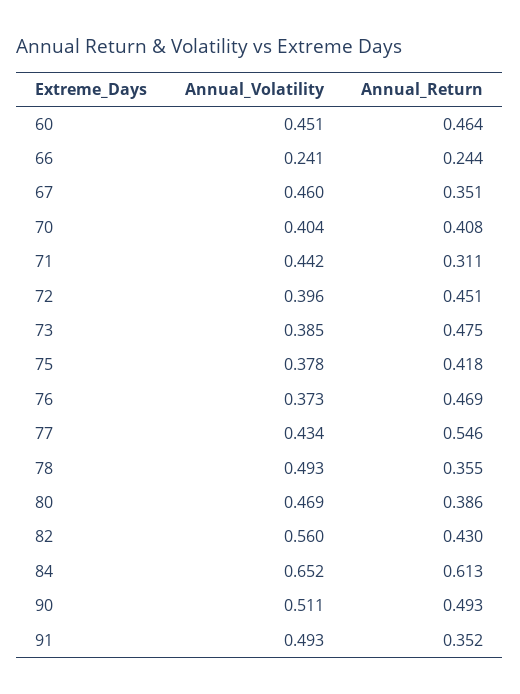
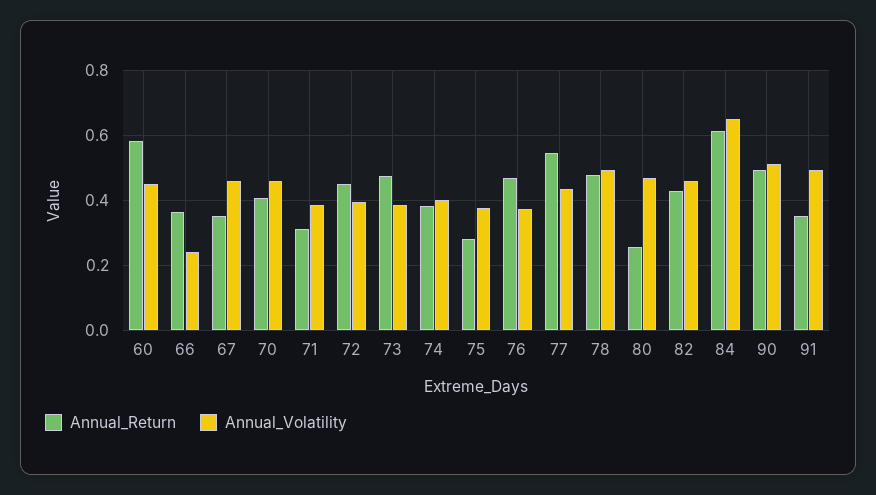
Annual_Return, 60: 0.464 -> 0.58
Annual_Return, 66: 0.244 -> 0.36
Annual_Volatility, 70: 0.404 -> 0.46
Annual_Volatility, 71: 0.442 -> 0.38
Annual_Return, 75: 0.418 -> 0.28
Annual_Return, 78: 0.355 -> 0.48
Annual_Return, 80: 0.386 -> 0.26
Annual_Volatility, 82: 0.56 -> 0.46
Annual_Return, 74: none -> 0.38
Annual_Volatility, 74: none -> 0.4

